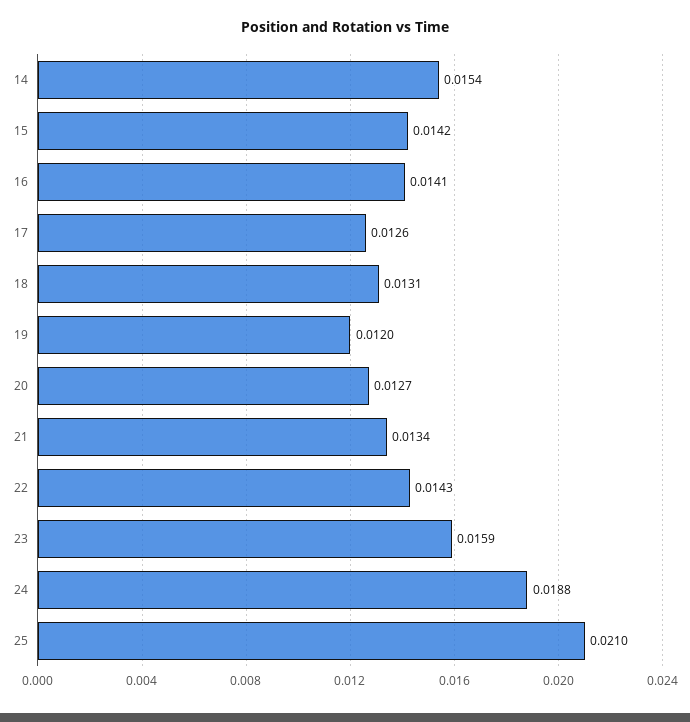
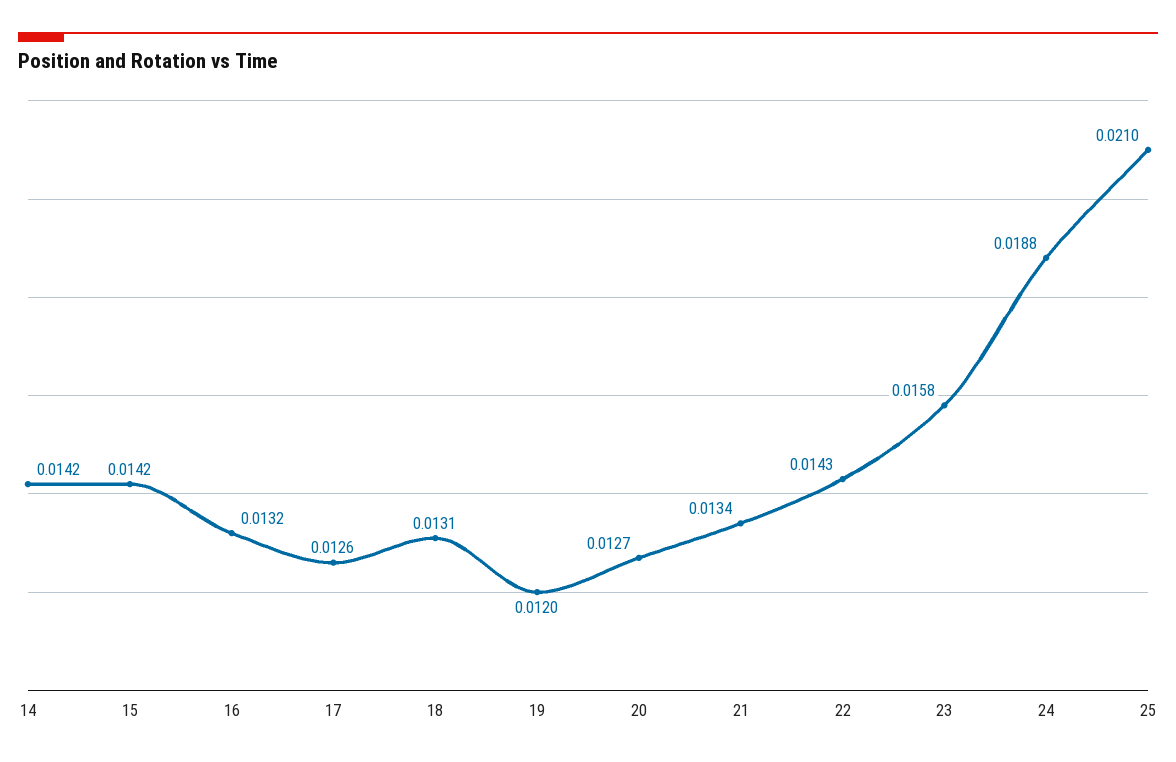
14: 0.0154 -> 0.0142
16: 0.0141 -> 0.0132
23: 0.0159 -> 0.0158

